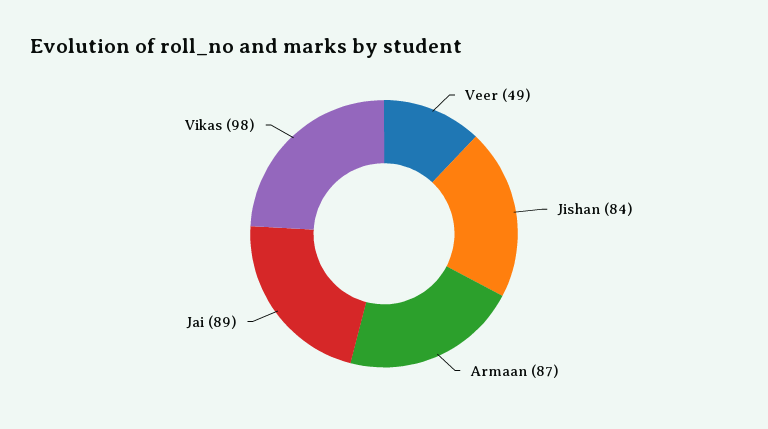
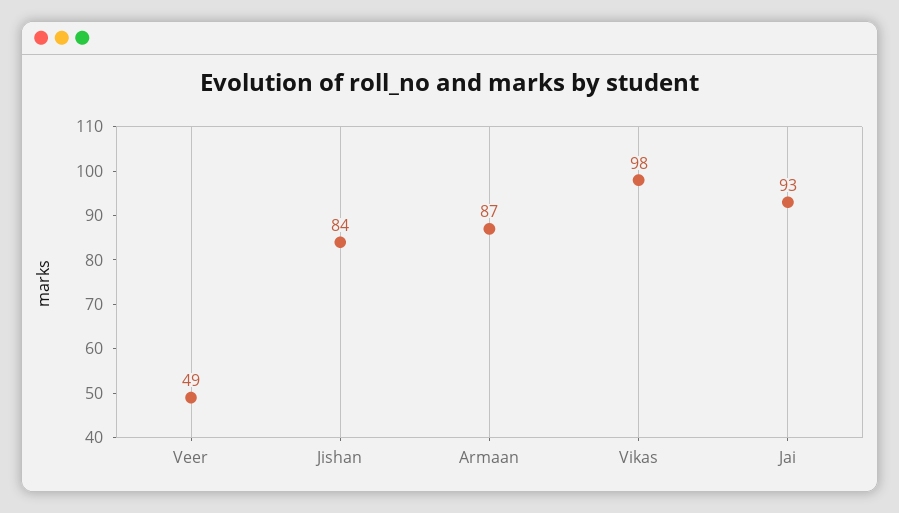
Jai: 89 -> 93

